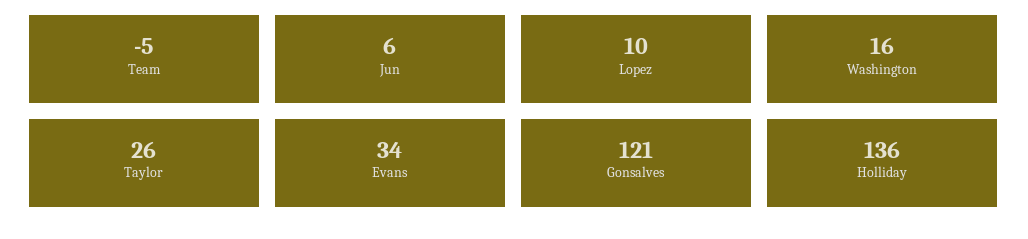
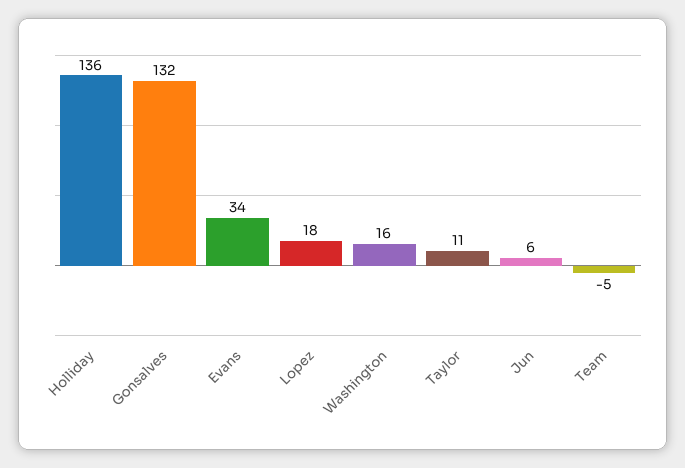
Lopez: 10 -> 18
Taylor: 26 -> 11
Gonsalves: 121 -> 132

